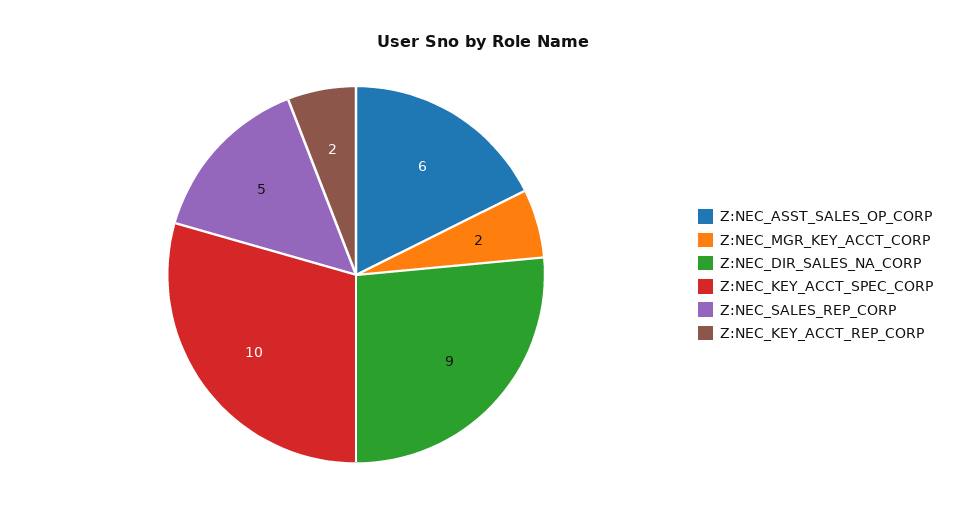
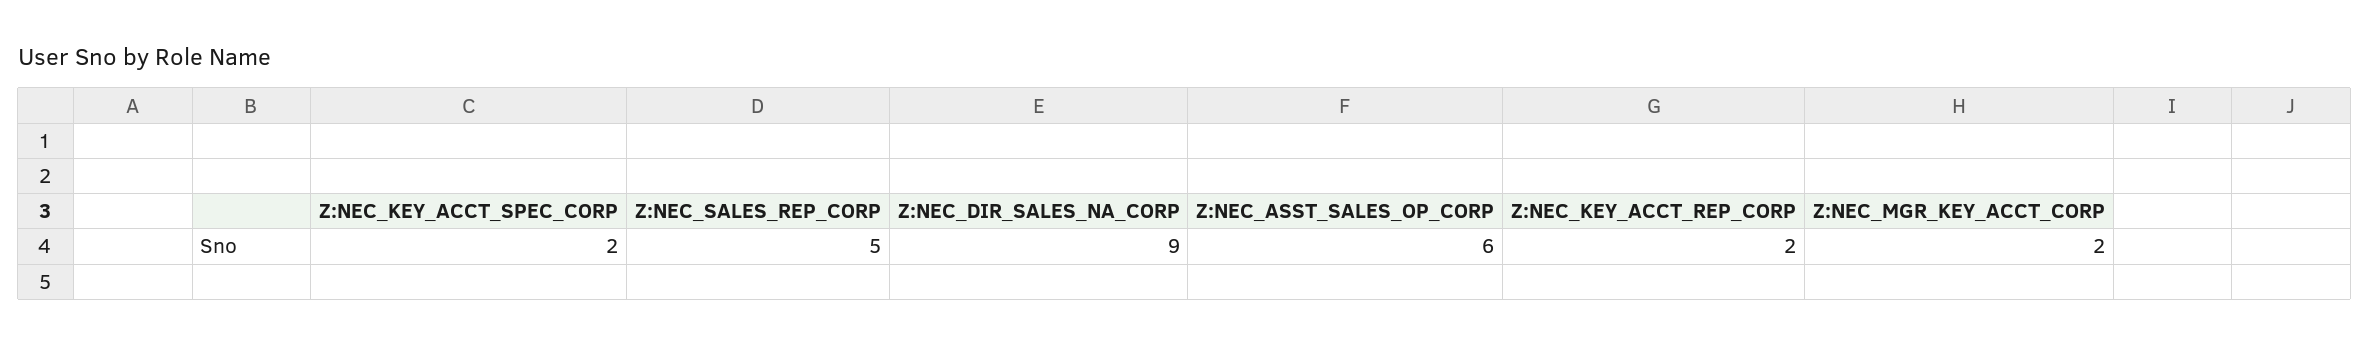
Z:NEC_KEY_ACCT_SPEC_CORP: 10 -> 2

